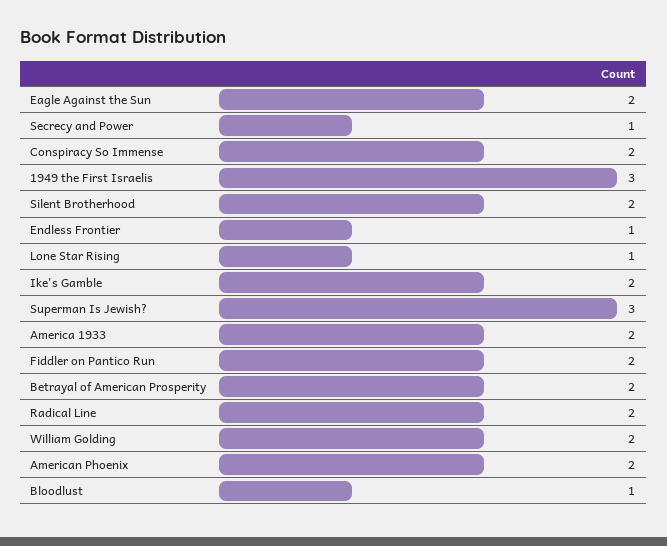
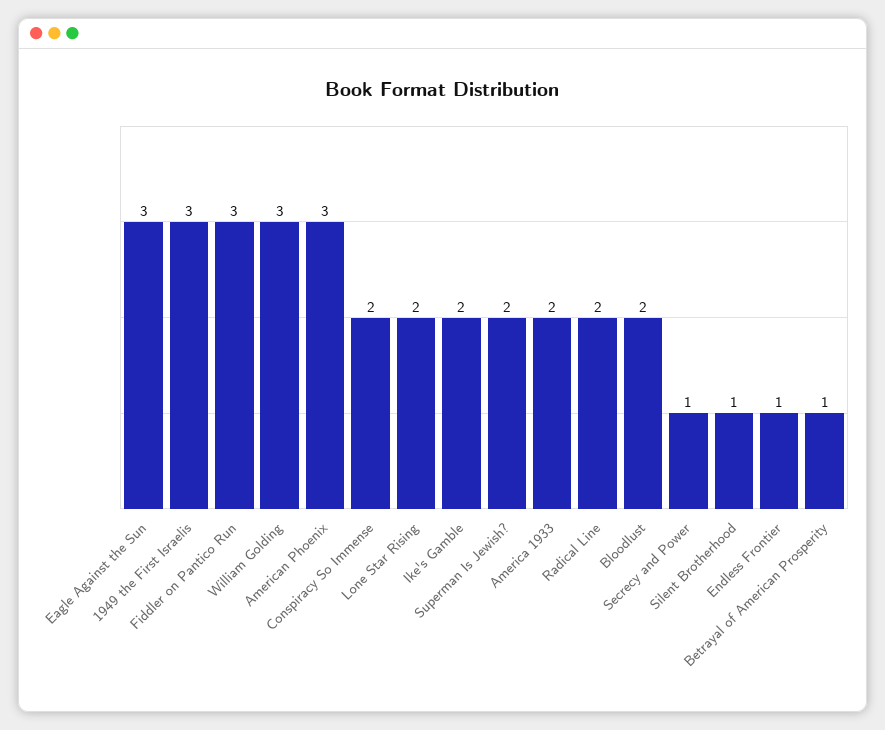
Eagle Against the Sun: 2 -> 3
Silent Brotherhood: 2 -> 1
Lone Star Rising: 1 -> 2
Superman Is Jewish?: 3 -> 2
Fiddler on Pantico Run: 2 -> 3
Betrayal of American Prosperity: 2 -> 1
William Golding: 2 -> 3
American Phoenix: 2 -> 3
Bloodlust: 1 -> 2

